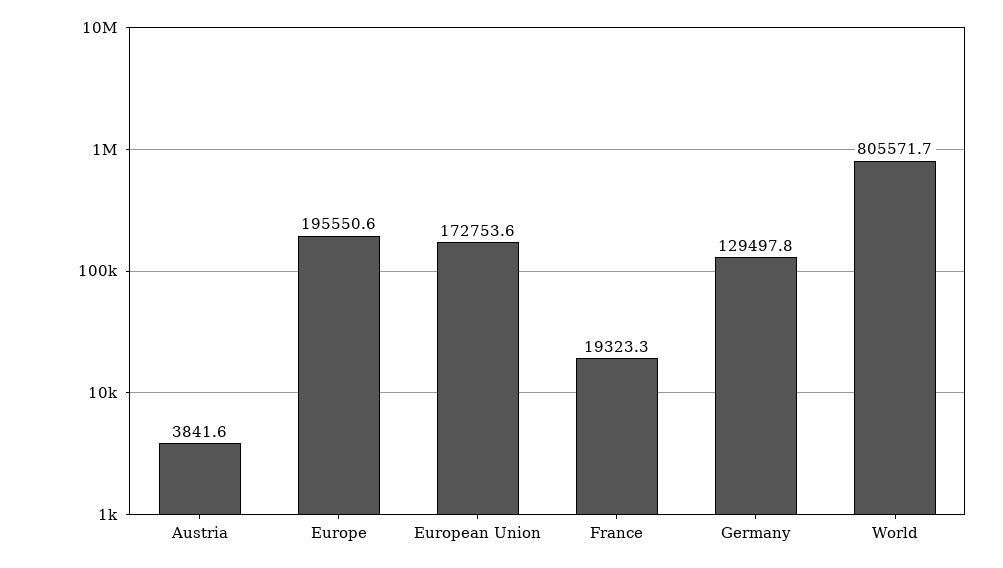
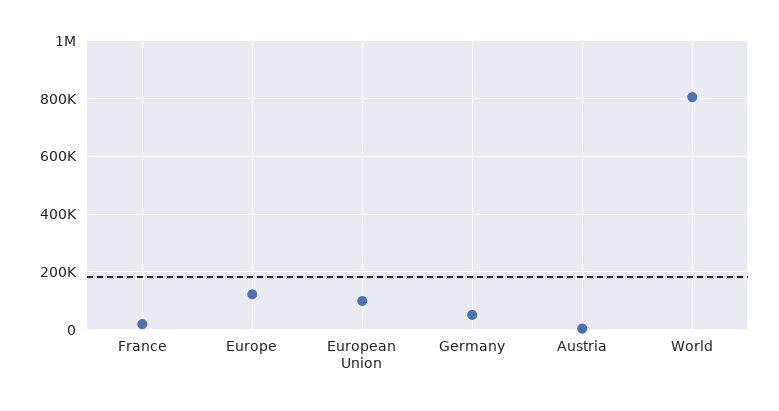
Europe: 195550.6 -> 125000
European Union: 172753.6 -> 100000
Germany: 129497.8 -> 50000

